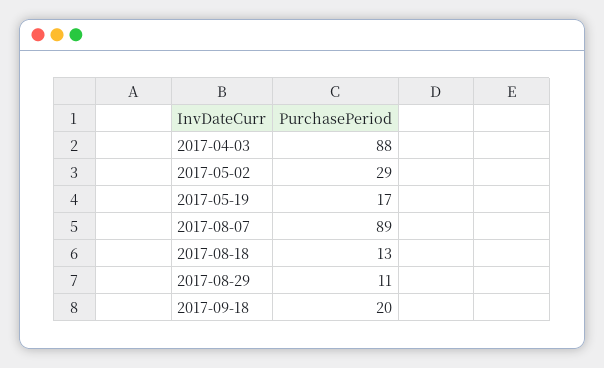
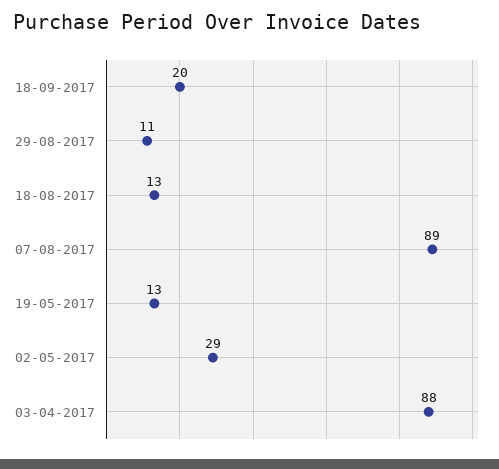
2017-05-19: 17 -> 13

